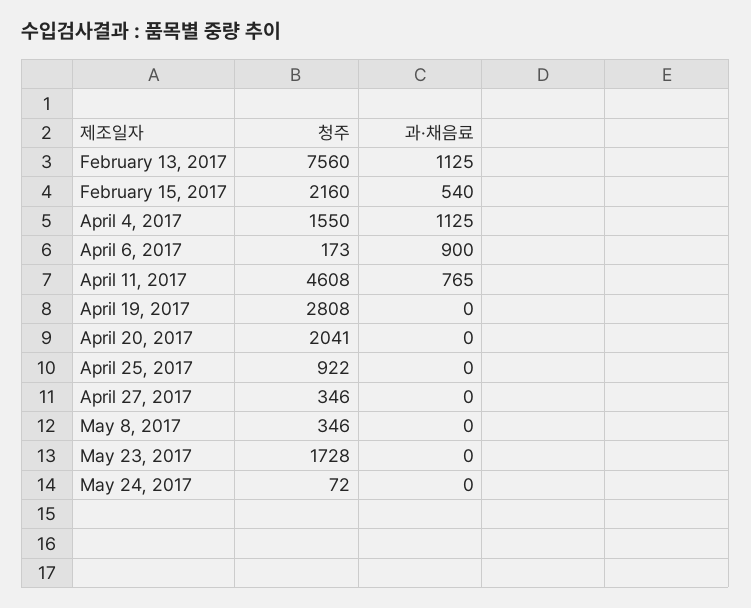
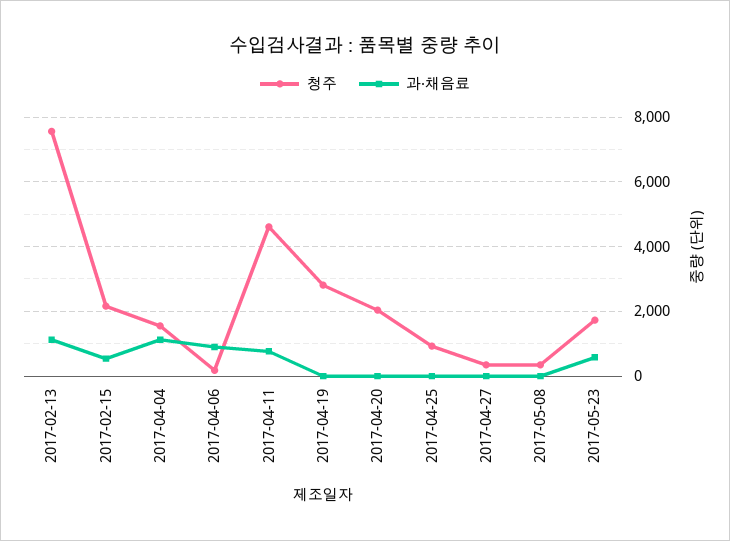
과·채음료, May 23, 2017: 0 -> 600
청주, May 24, 2017: 72 -> none
과·채음료, May 24, 2017: 0 -> none

